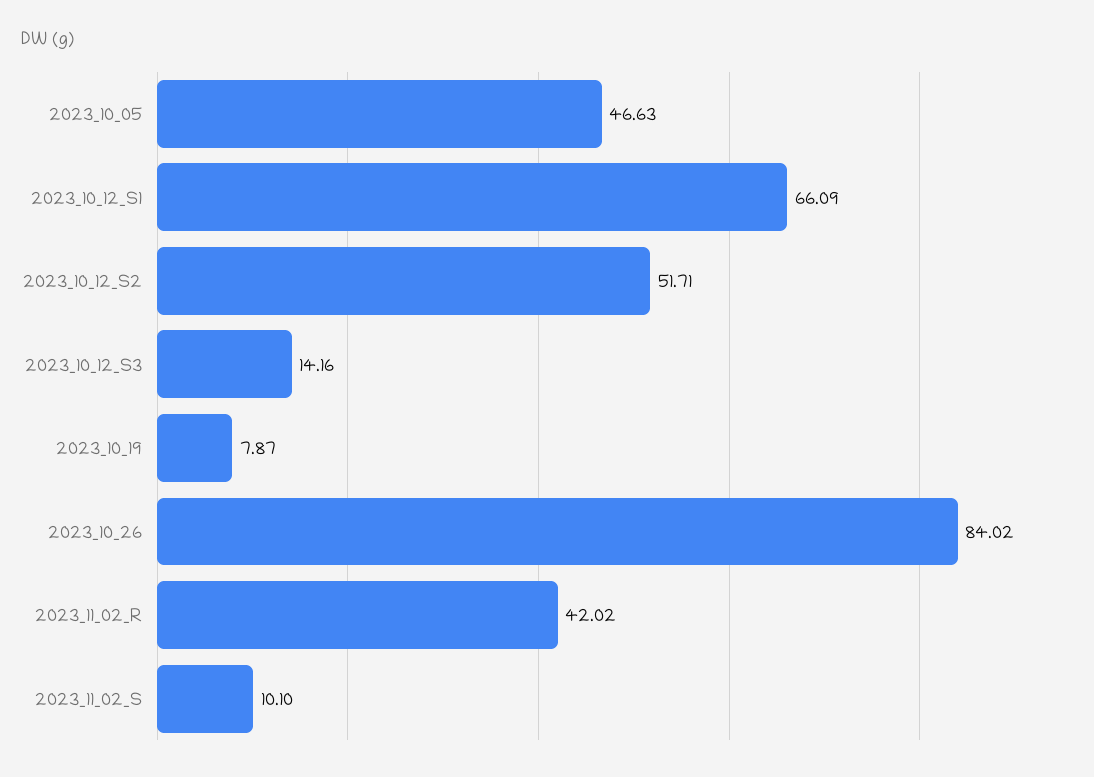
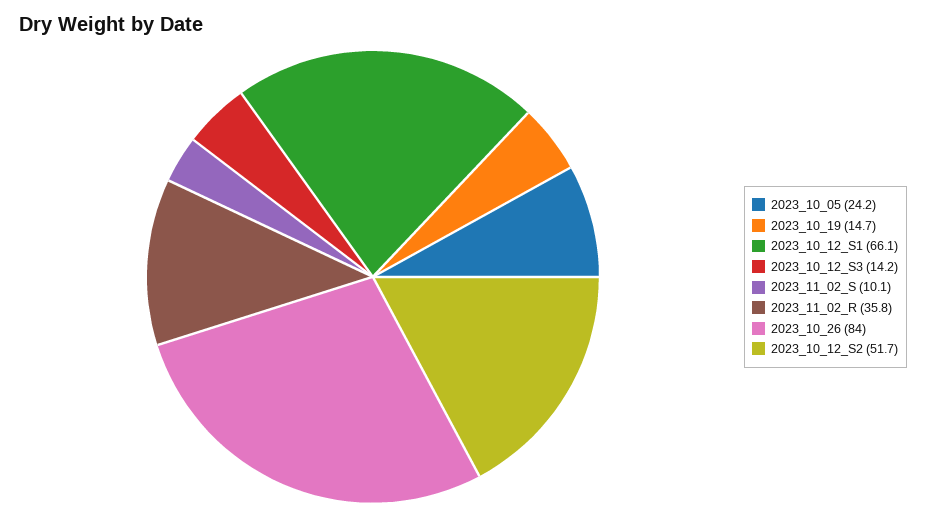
2023_10_05: 46.63 -> 24.2
2023_10_19: 7.87 -> 14.7
2023_11_02_R: 42.02 -> 35.8

